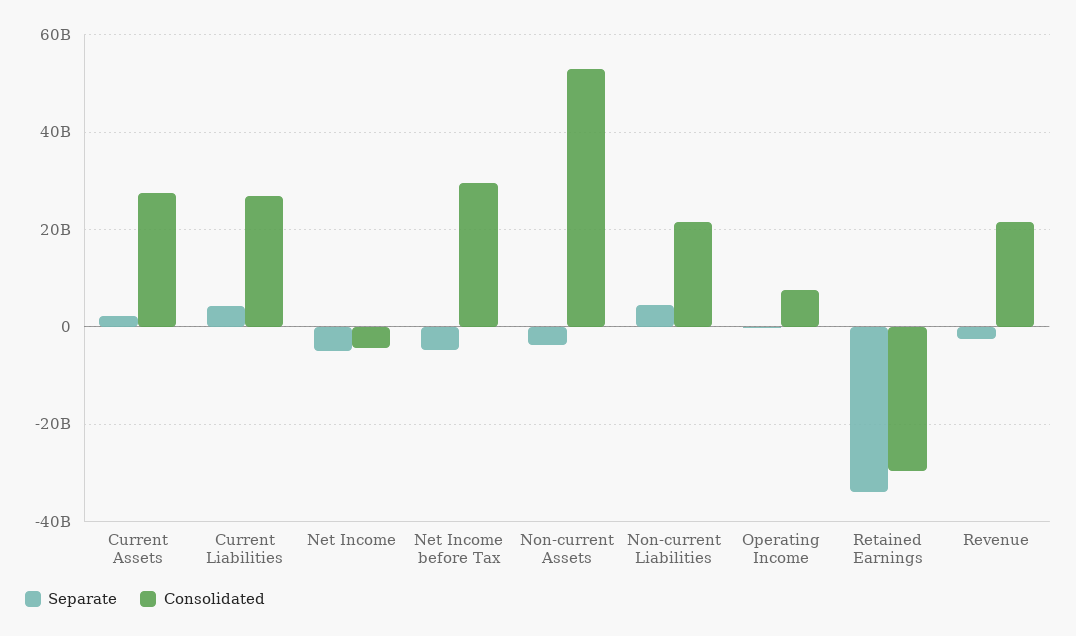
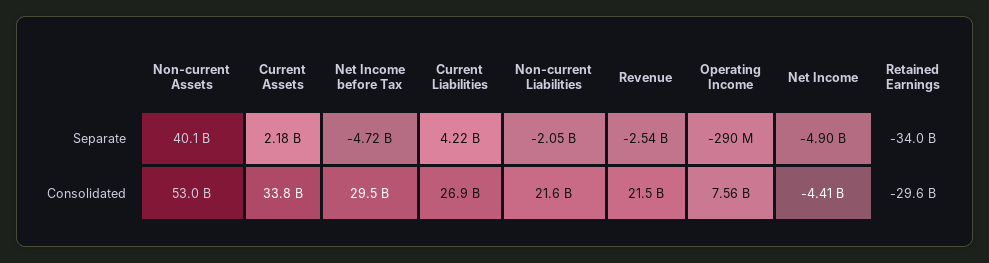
Consolidated, Current Assets: 28000000000 -> 33800000000
Separate, Non-current Assets: -4000000000 -> 40100000000
Separate, Non-current Liabilities: 4000000000 -> -2050000000

